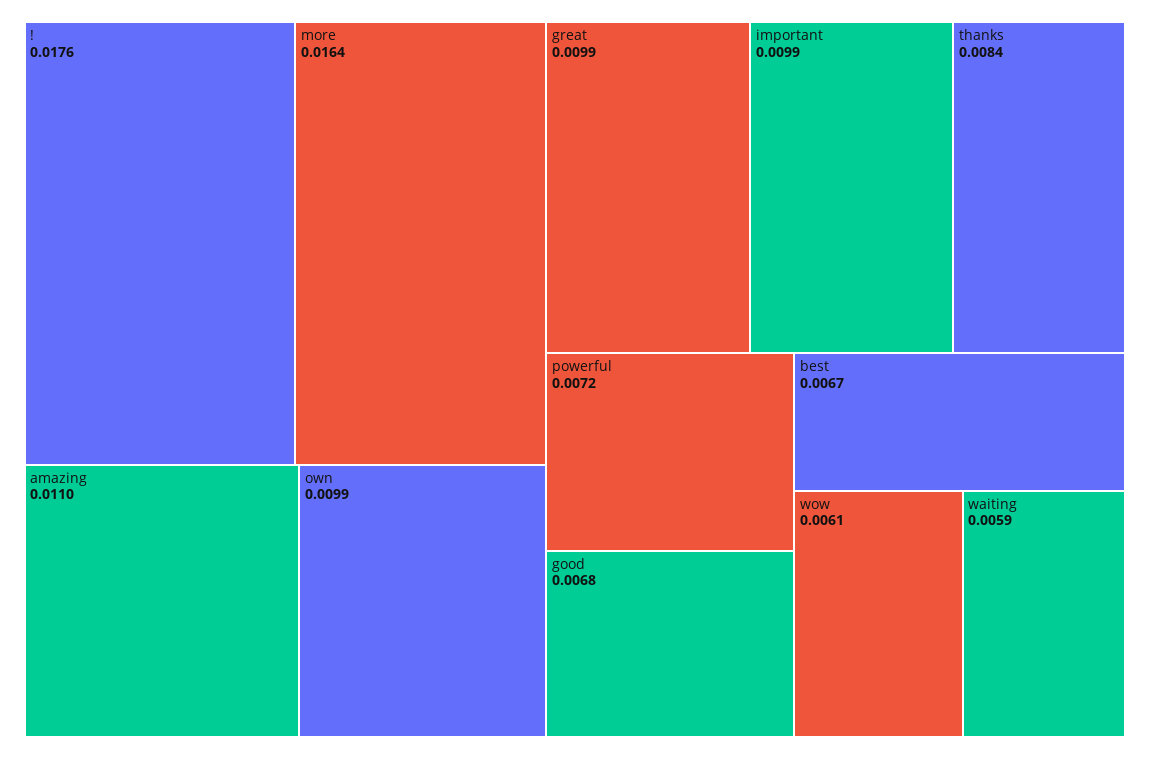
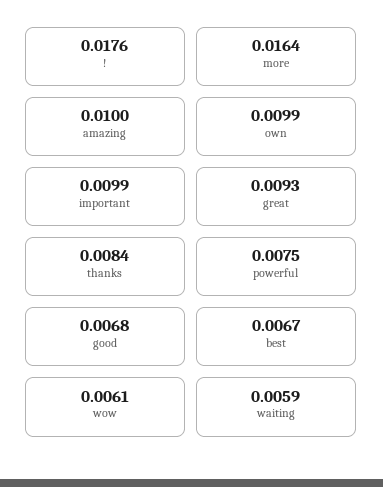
amazing: 0.011 -> 0.01
great: 0.0099 -> 0.0093
powerful: 0.0072 -> 0.0075

